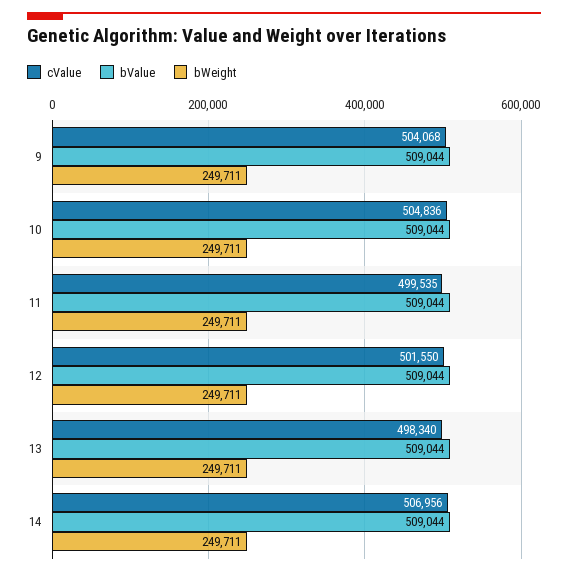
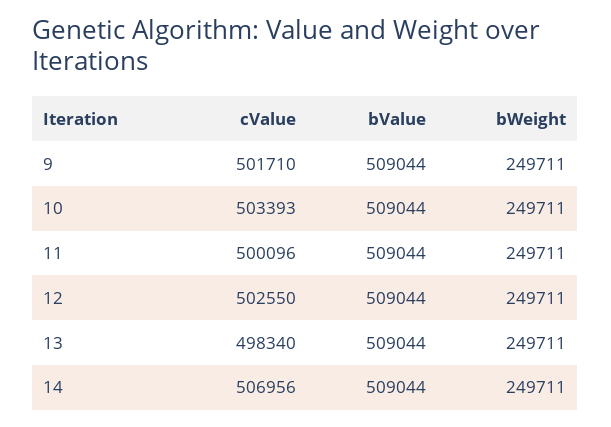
cValue, 9: 504068 -> 501710
cValue, 10: 504836 -> 503393
cValue, 11: 499535 -> 500096
cValue, 12: 501550 -> 502550

